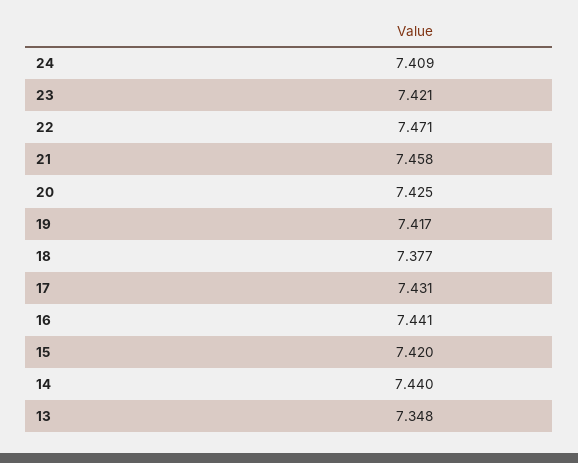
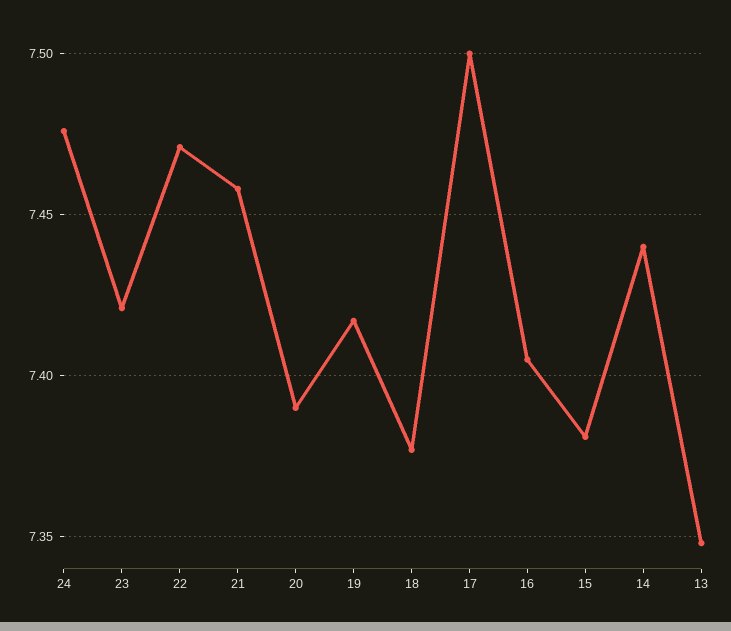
24: 7.409 -> 7.475
20: 7.425 -> 7.39
17: 7.431 -> 7.5
16: 7.441 -> 7.405
15: 7.42 -> 7.38

